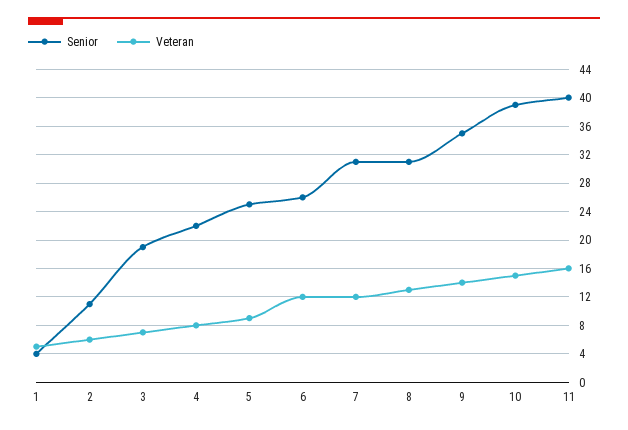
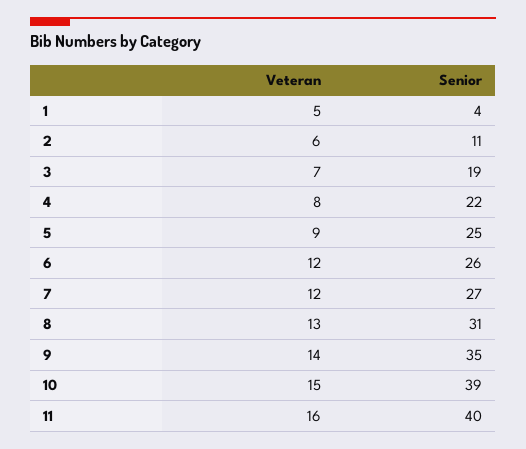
Senior, 7: 31 -> 27

